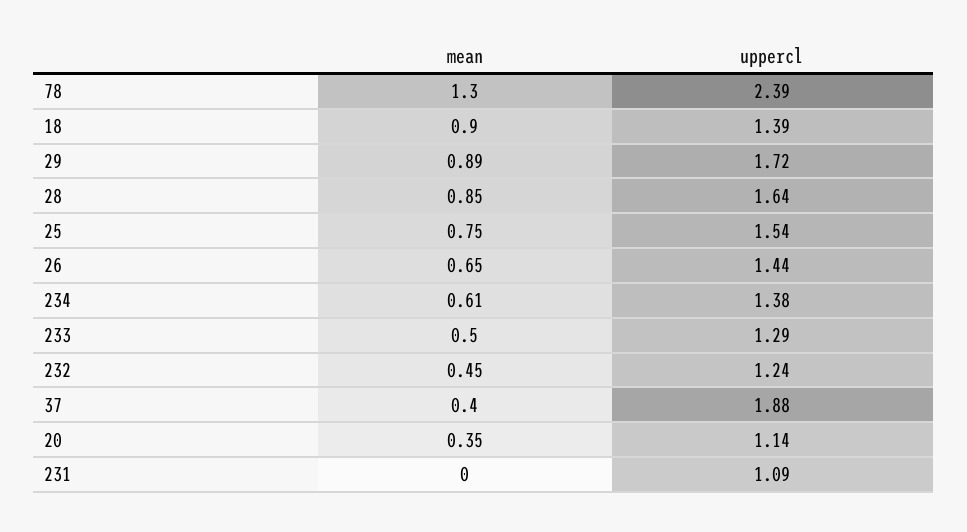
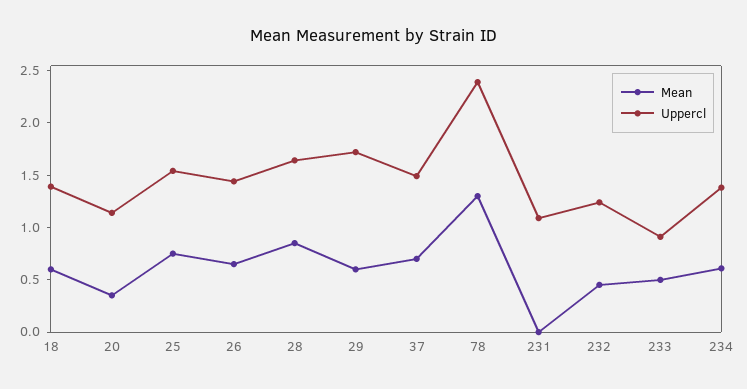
mean, 18: 0.9 -> 0.6
mean, 29: 0.89 -> 0.6
uppercl, 233: 1.29 -> 0.9
mean, 37: 0.4 -> 0.7
uppercl, 37: 1.88 -> 1.5

